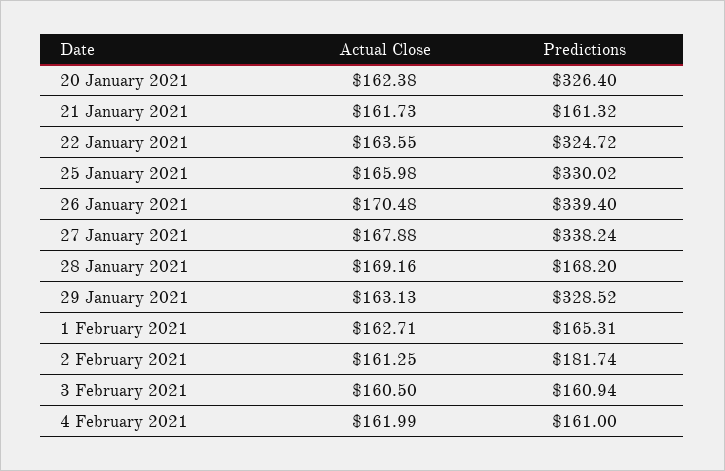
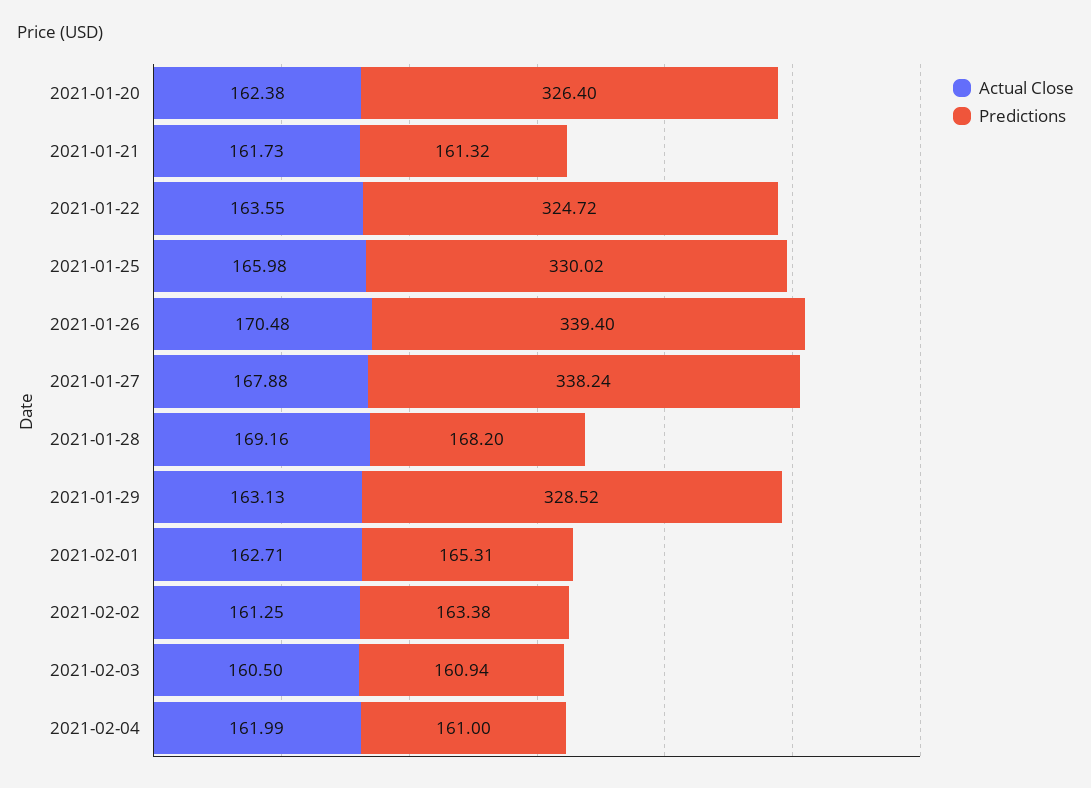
Predictions, 2 February 2021: 181.74 -> 163.38

